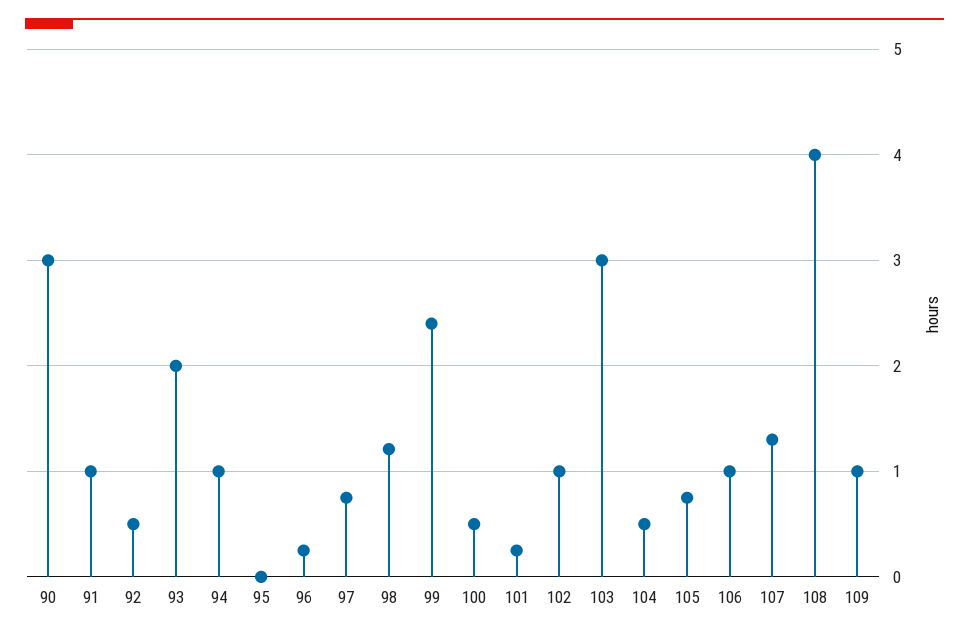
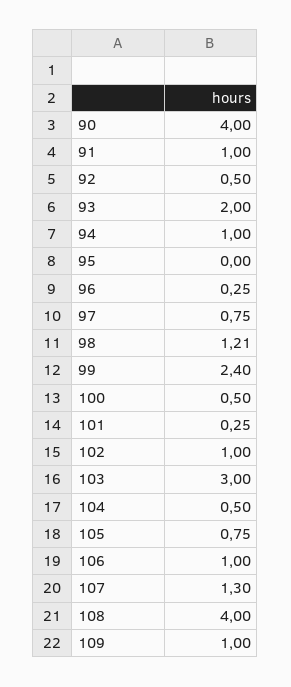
90: 3 -> 4

